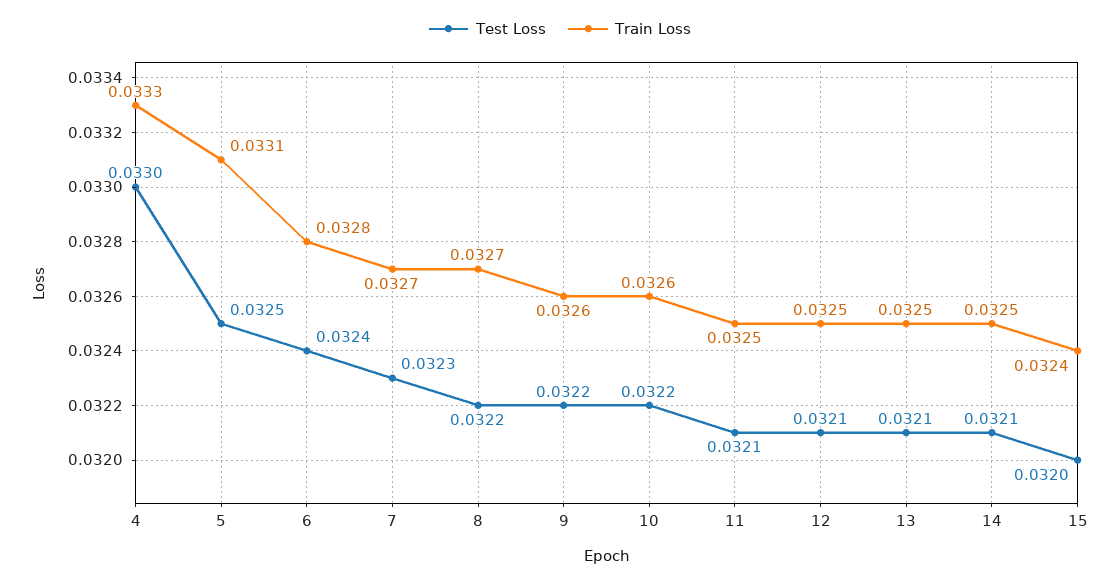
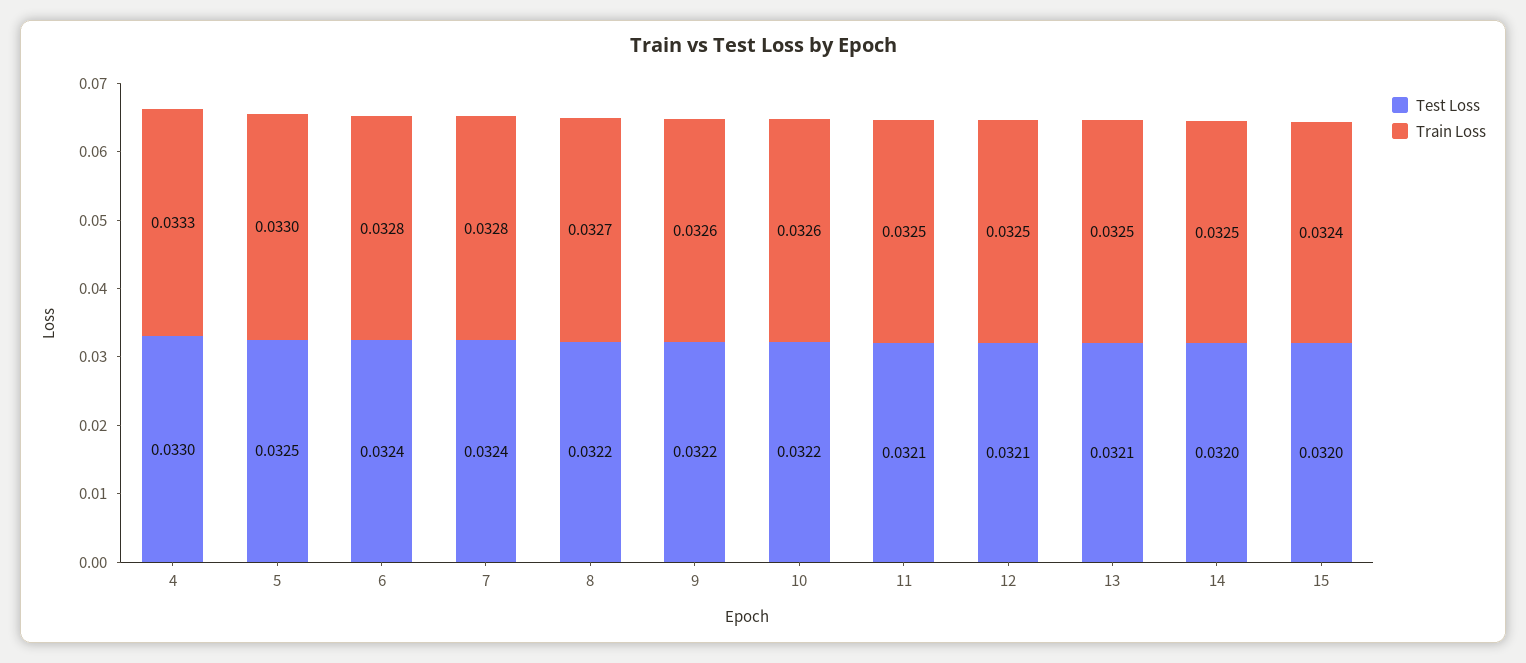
Train Loss, 5: 0.0331 -> 0.033
Test Loss, 7: 0.0323 -> 0.0324
Train Loss, 7: 0.0327 -> 0.0328
Test Loss, 14: 0.0321 -> 0.032

